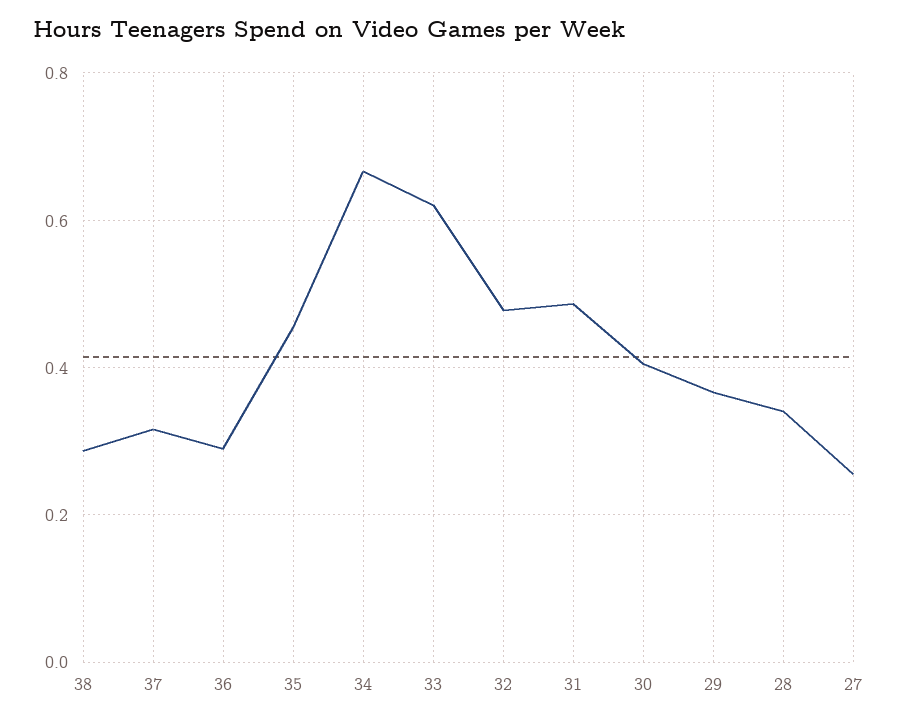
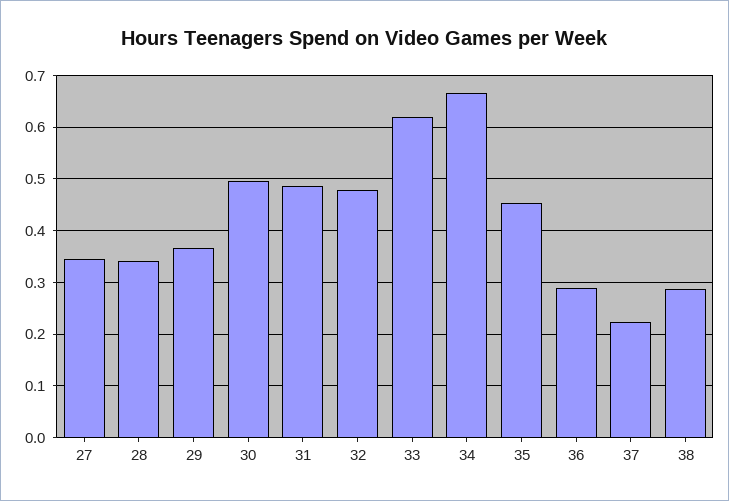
37: 0.32 -> 0.22
30: 0.4 -> 0.5
27: 0.26 -> 0.34

